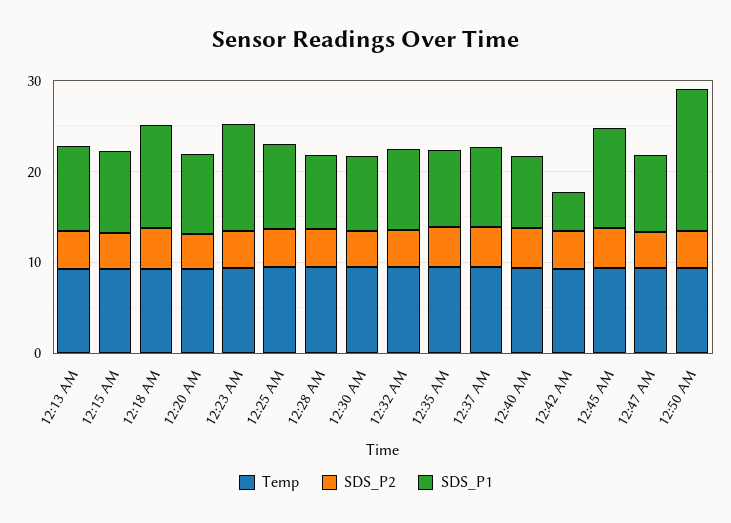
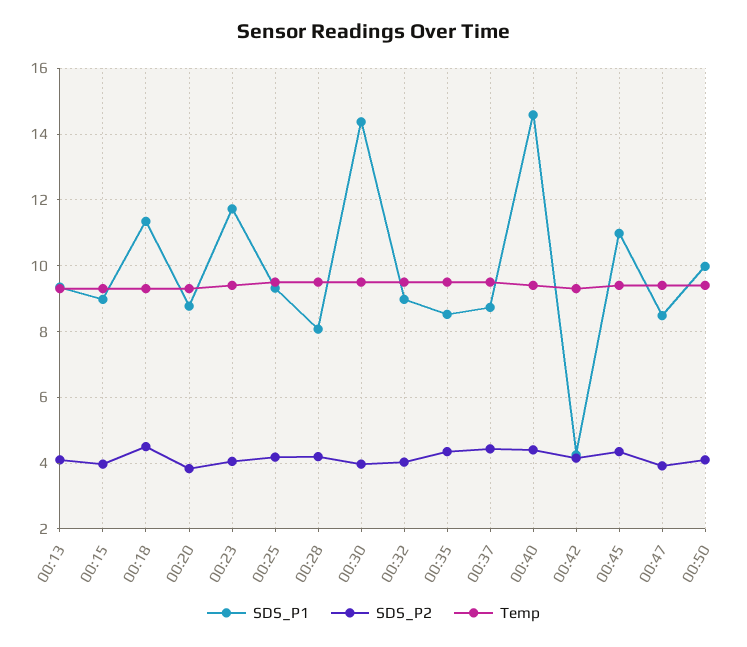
SDS_P1, 12:30 AM: 8 -> 14.4
SDS_P1, 12:40 AM: 8 -> 14.6
SDS_P1, 12:50 AM: 16 -> 10

